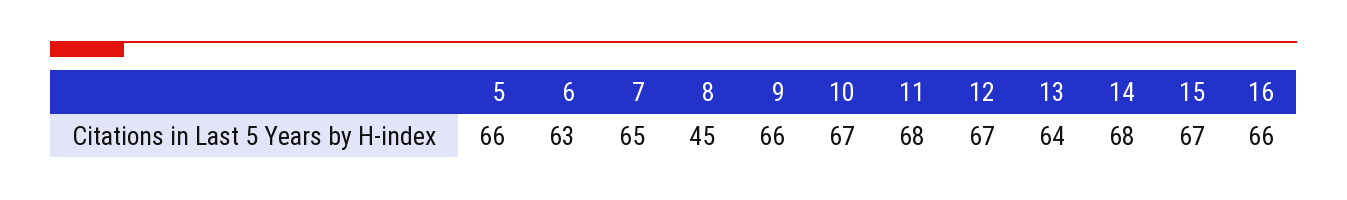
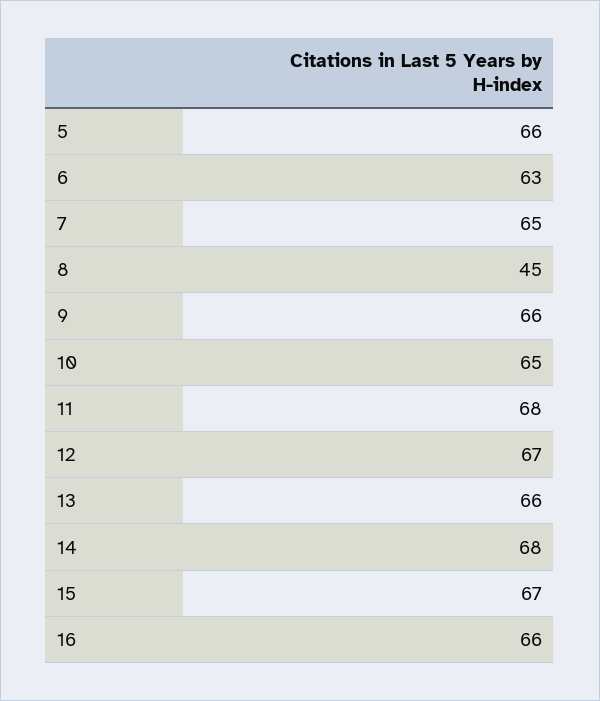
10: 67 -> 65
13: 64 -> 66

